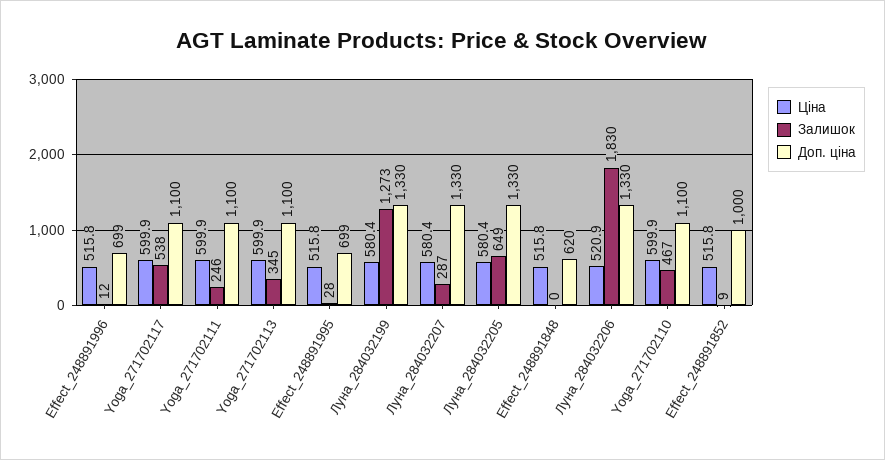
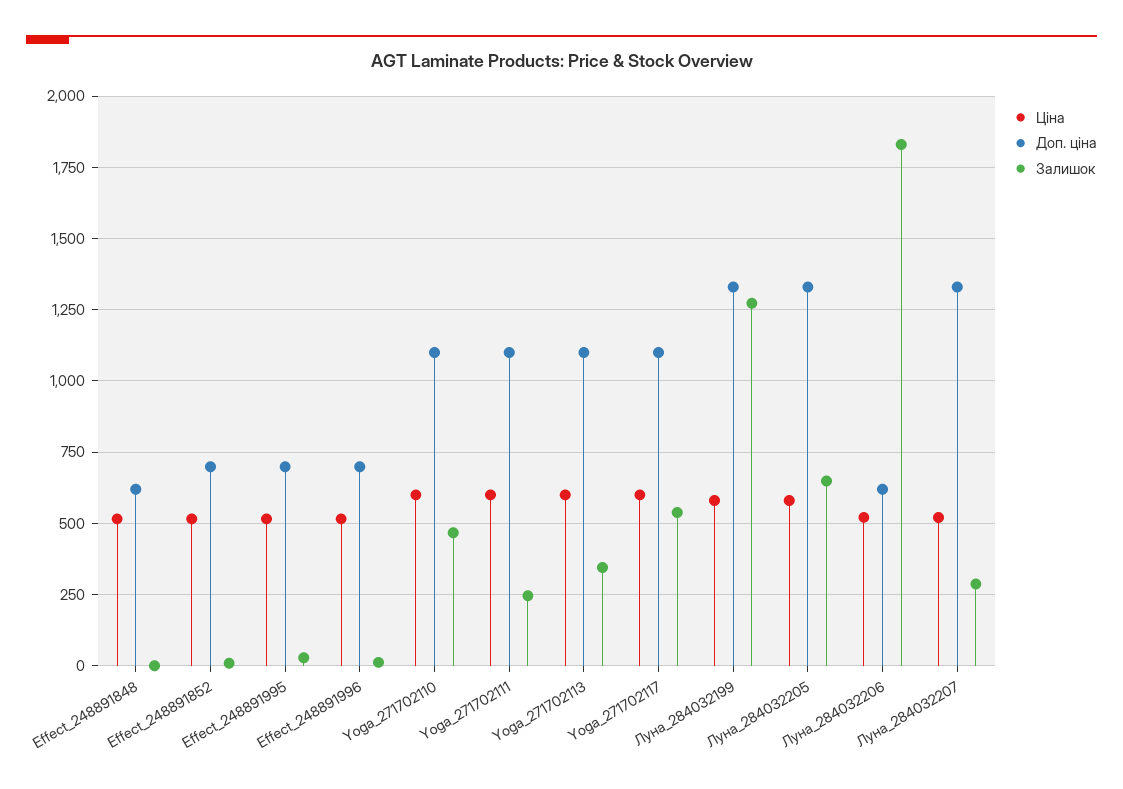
Ціна, Луна_284032207: 580.4 -> 525
Доп. ціна, Луна_284032206: 1330 -> 625
Доп. ціна, Effect_248891852: 1000 -> 700

